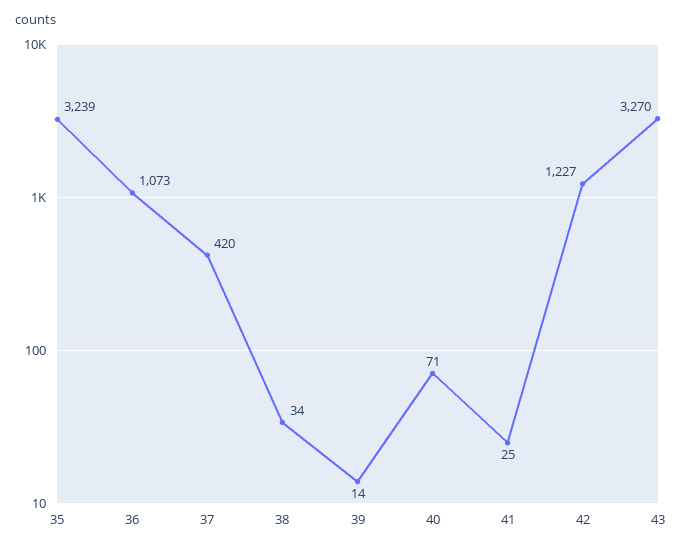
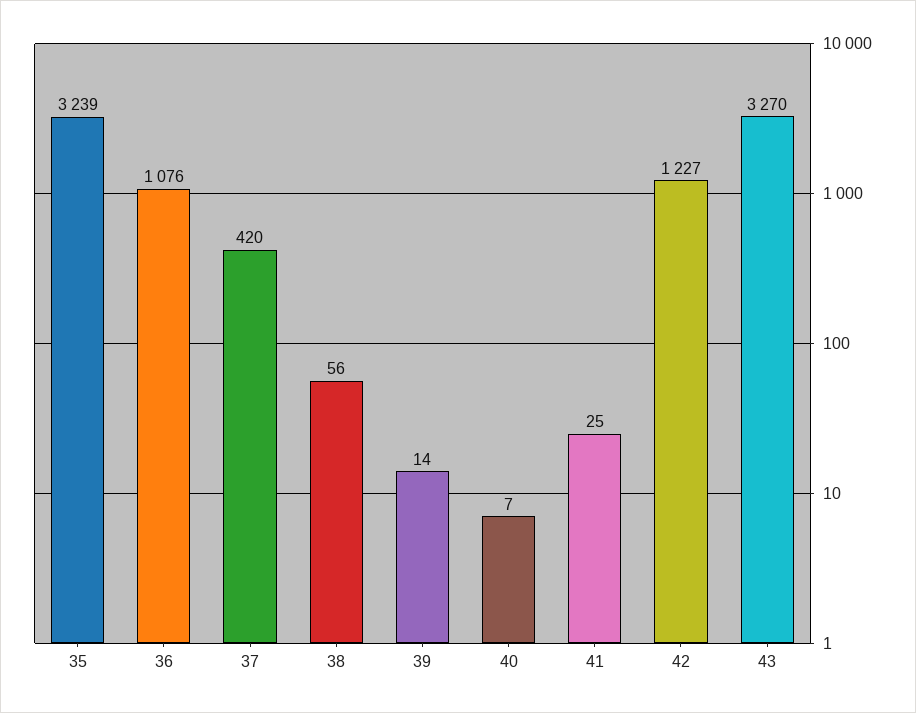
36: 1073 -> 1076
38: 34 -> 56
40: 71 -> 7

